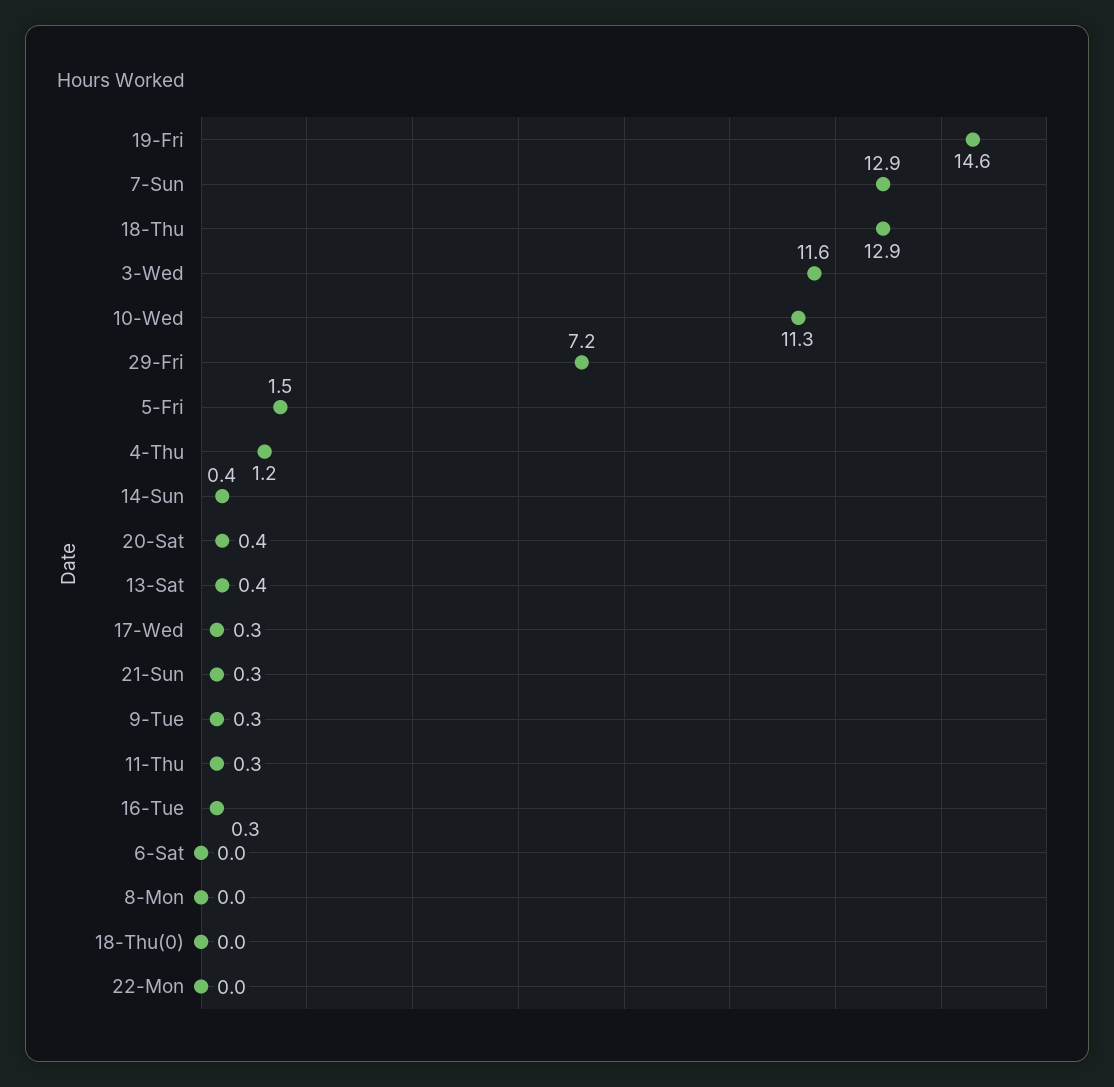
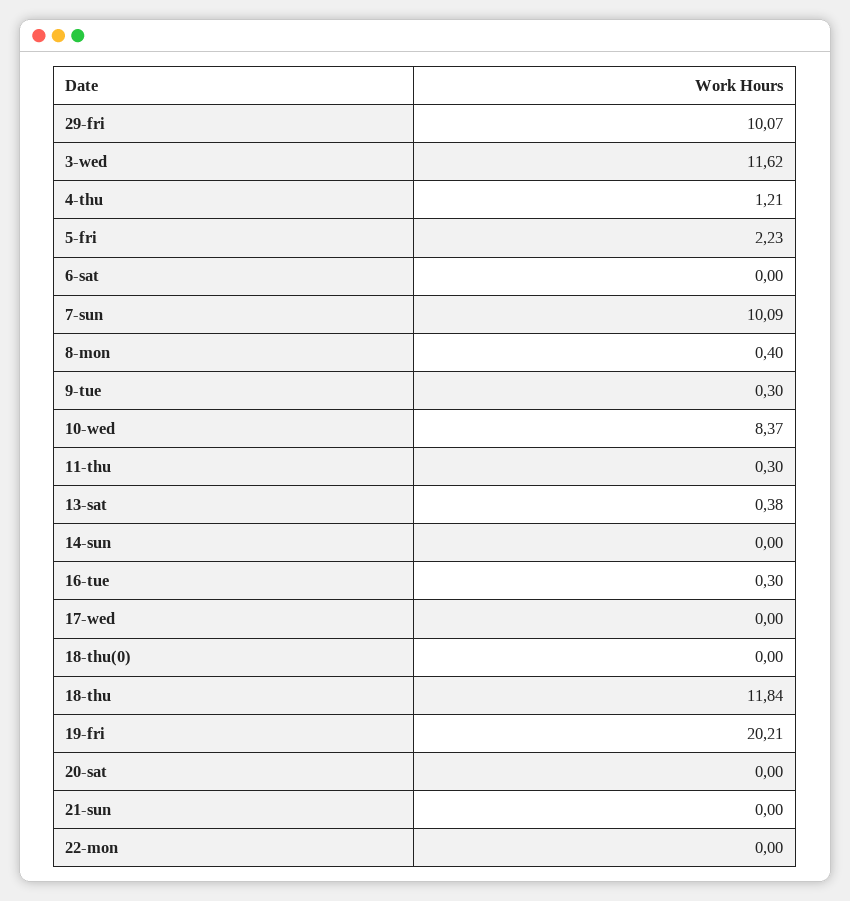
19-Fri: 14.6 -> 20.21
7-Sun: 12.9 -> 10.09
18-Thu: 12.9 -> 11.84
10-Wed: 11.3 -> 8.37
29-Fri: 7.2 -> 10.07
5-Fri: 1.5 -> 2.23
14-Sun: 0.4 -> 0
20-Sat: 0.4 -> 0
17-Wed: 0.3 -> 0
21-Sun: 0.3 -> 0
8-Mon: 0 -> 0.4

